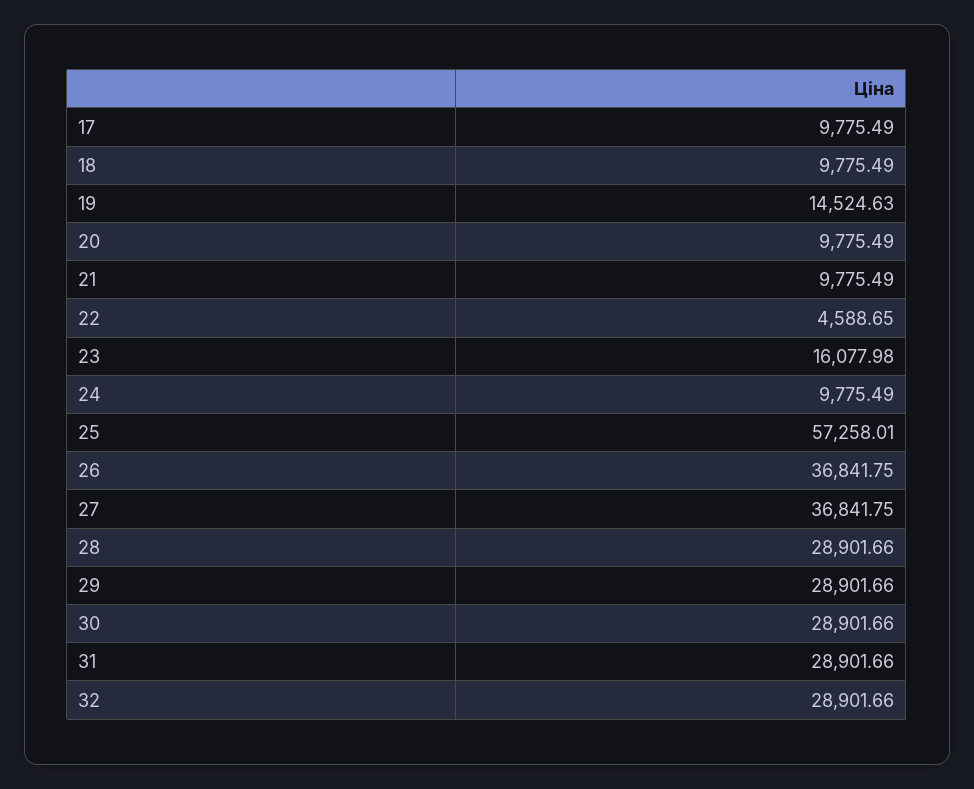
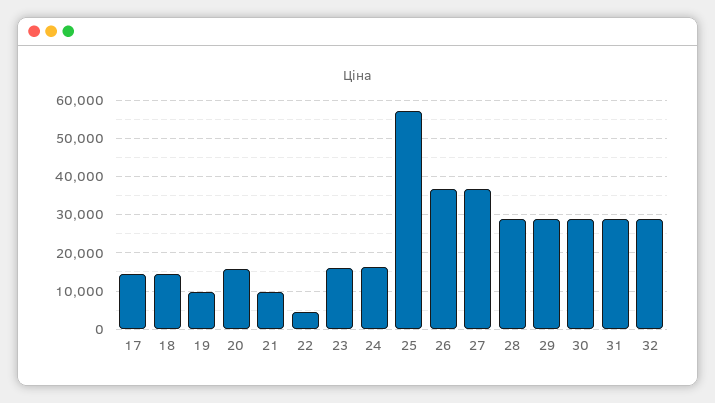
17: 9775.49 -> 14000
18: 9775.49 -> 14000
19: 14524.63 -> 10000
20: 9775.49 -> 16000
24: 9775.49 -> 16000

